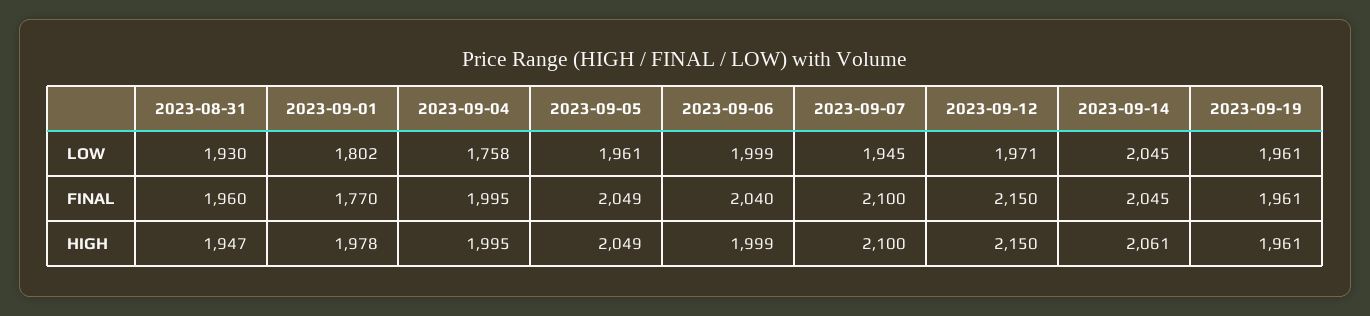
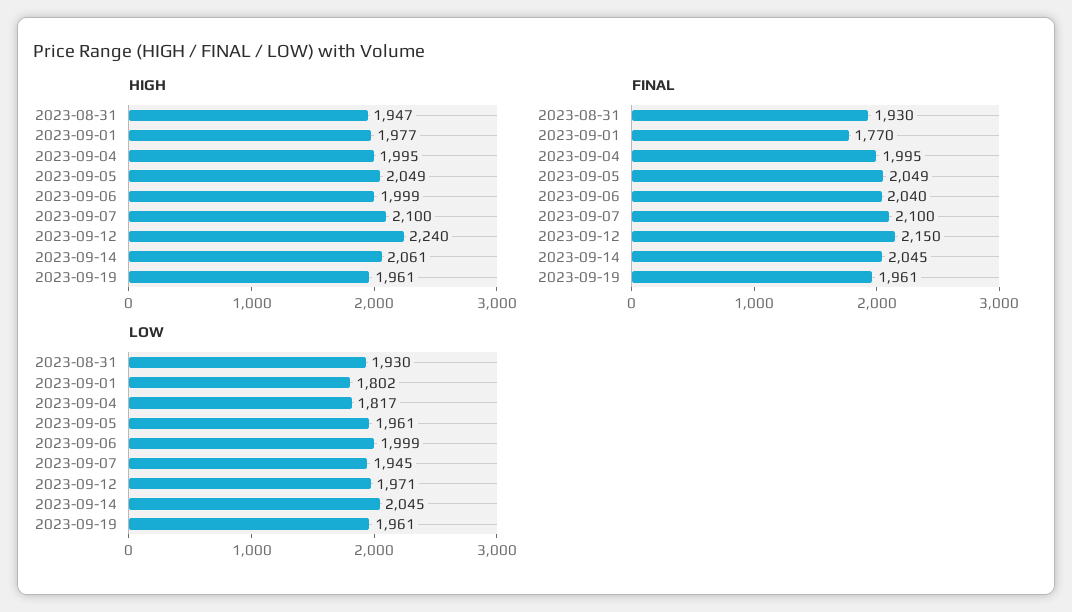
LOW, 2023-09-04: 1758 -> 1817
FINAL, 2023-08-31: 1960 -> 1930
HIGH, 2023-09-01: 1978 -> 1977
HIGH, 2023-09-12: 2150 -> 2240

